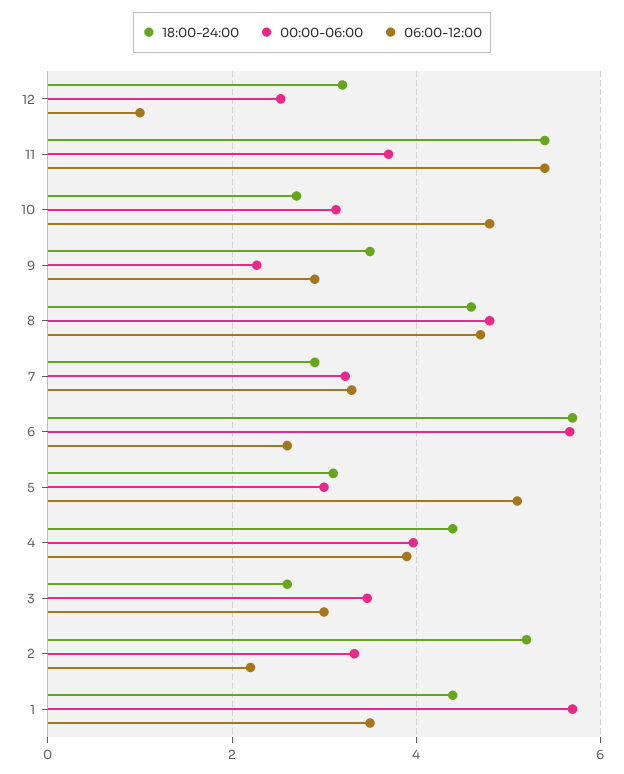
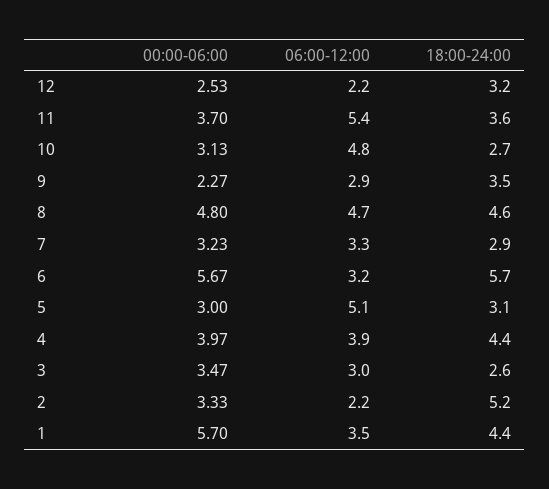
06:00-12:00, 12: 1 -> 2.2
18:00-24:00, 11: 5.4 -> 3.6
06:00-12:00, 6: 2.6 -> 3.2

